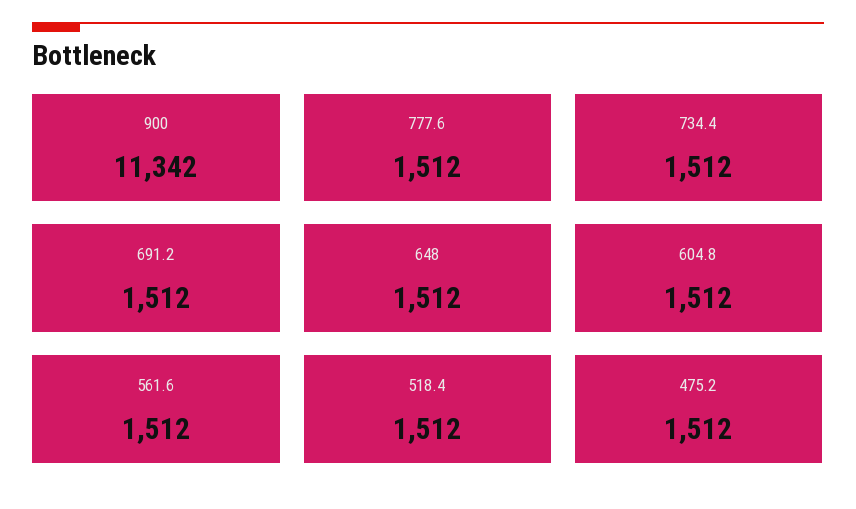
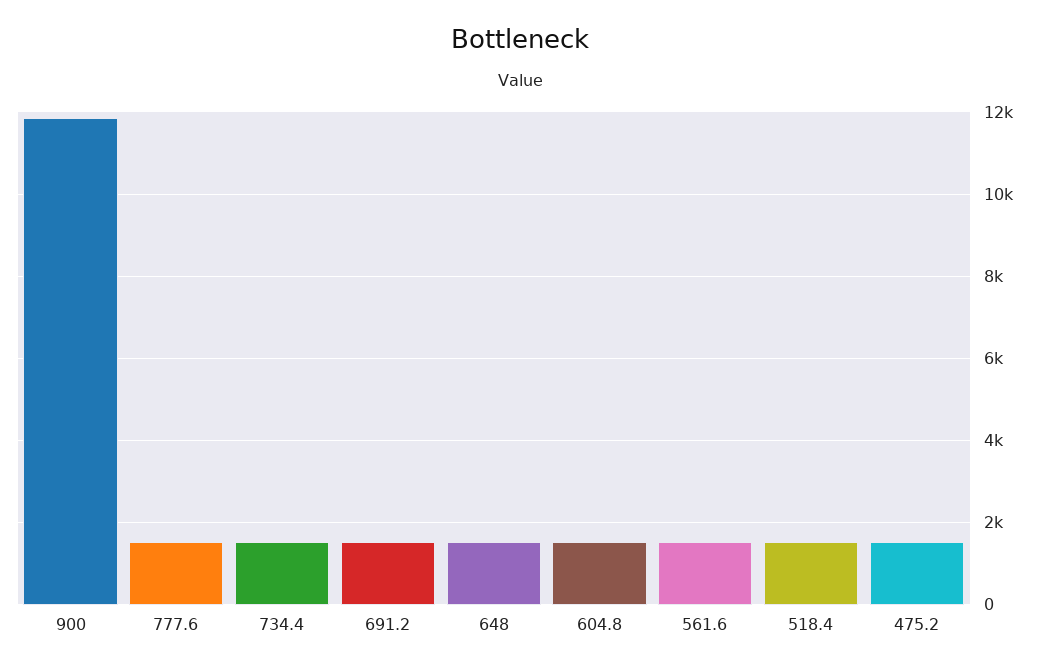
900: 11342 -> 11800

